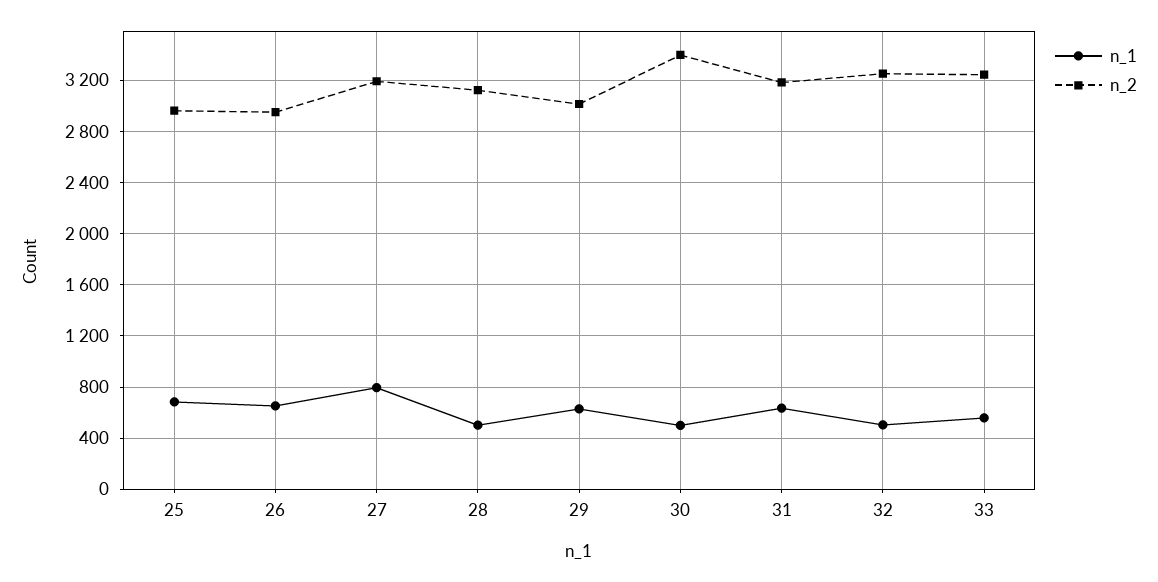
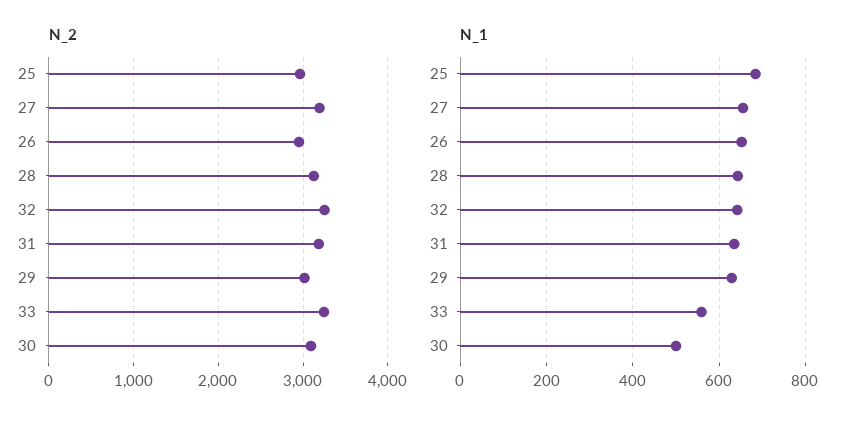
n_1, 27: 800 -> 660
n_1, 28: 500 -> 640
n_2, 30: 3400 -> 3100
n_1, 32: 500 -> 640

